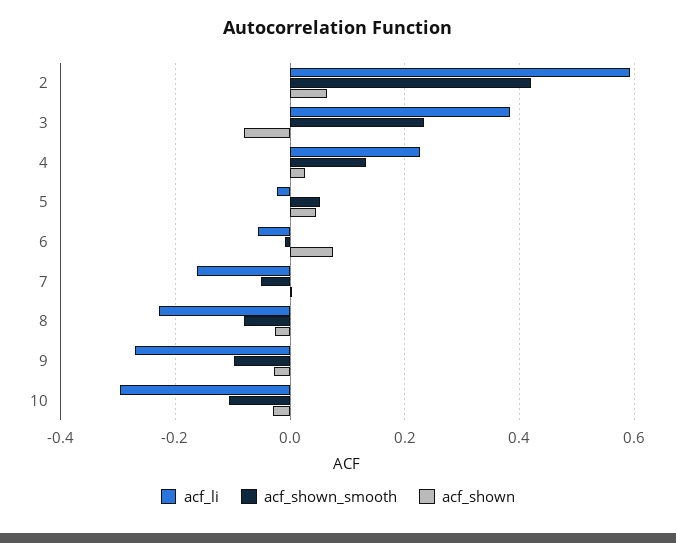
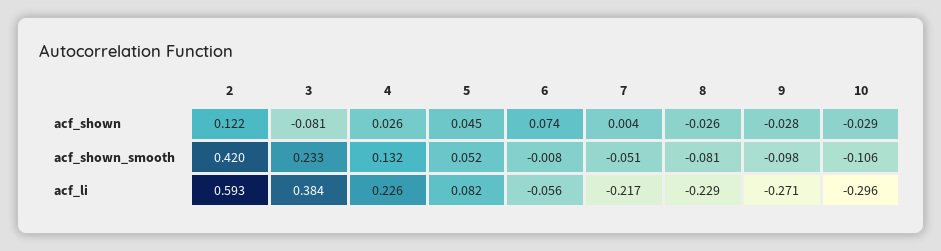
acf_shown, 2: 0.06 -> 0.122
acf_li, 5: -0.02 -> 0.082
acf_li, 7: -0.16 -> -0.217

